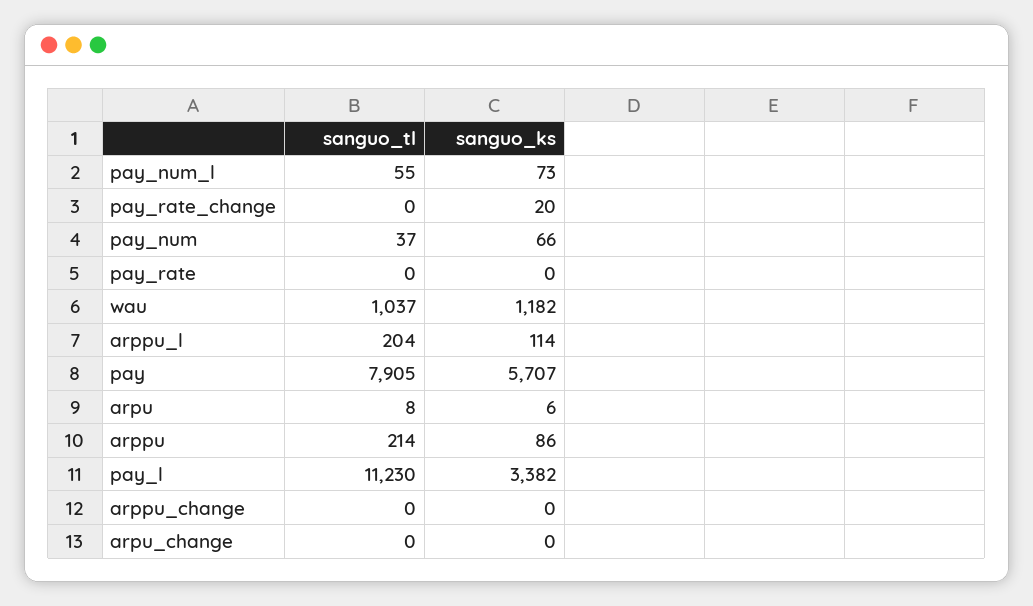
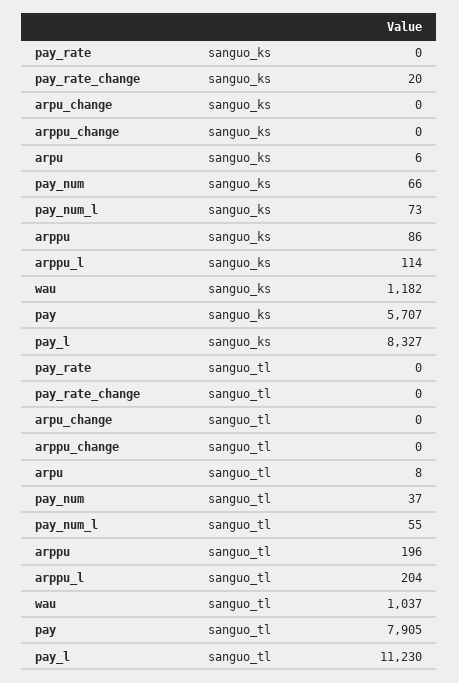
sanguo_tl, arppu: 214 -> 196
sanguo_ks, pay_l: 3382 -> 8327

